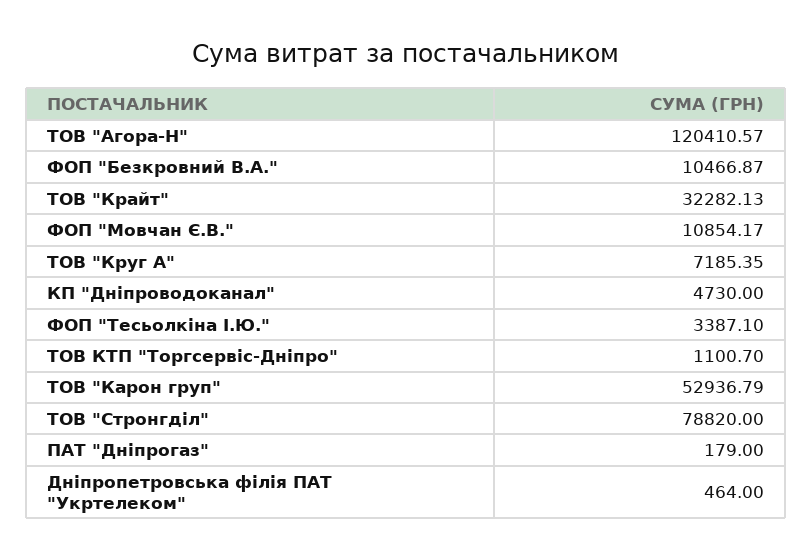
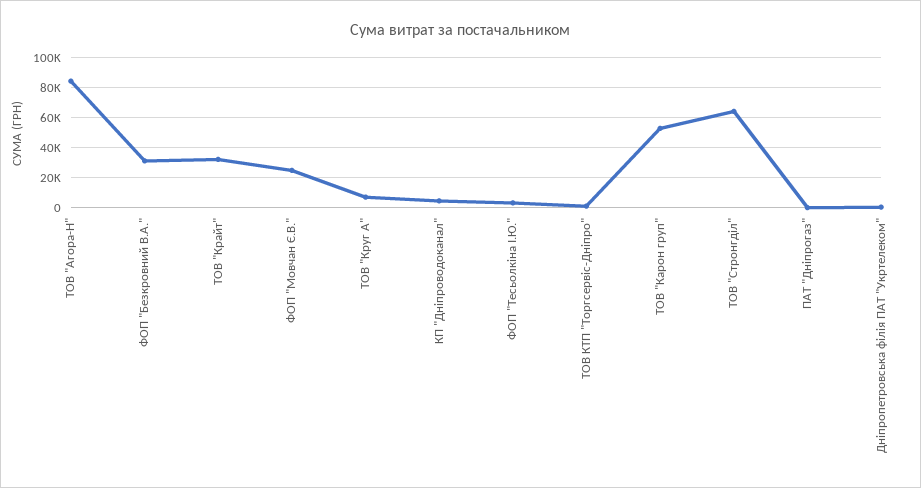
ТОВ "Агора-Н": 120410.57 -> 85000
ФОП "Безкровний В.А.": 10466.87 -> 30000
ФОП "Мовчан Є.В.": 10854.17 -> 25000
ТОВ "Стронгділ": 78820 -> 65000

